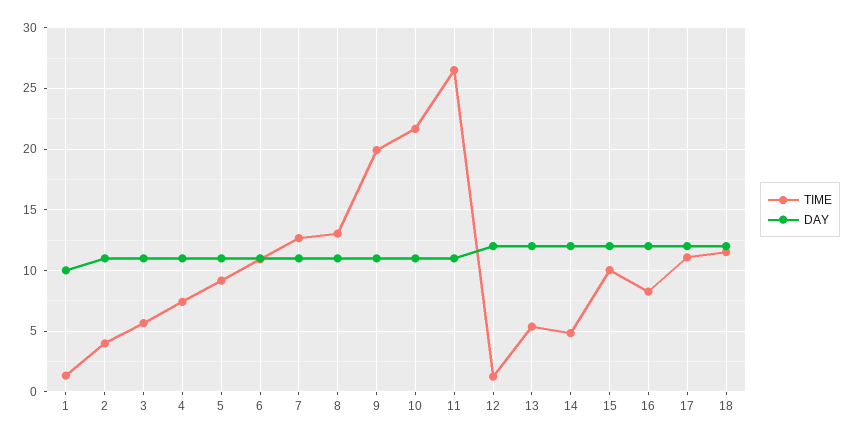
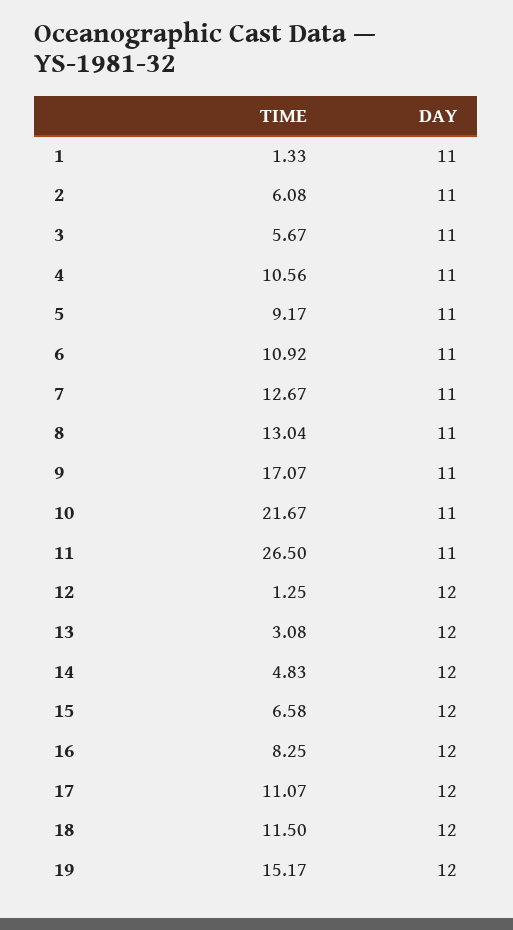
DAY, 1: 10 -> 11
TIME, 2: 4 -> 6.08
TIME, 4: 7.5 -> 10.56
TIME, 9: 20 -> 17.07
TIME, 13: 5.5 -> 3.08
TIME, 15: 10 -> 6.58
TIME, 19: none -> 15.17
DAY, 19: none -> 12

